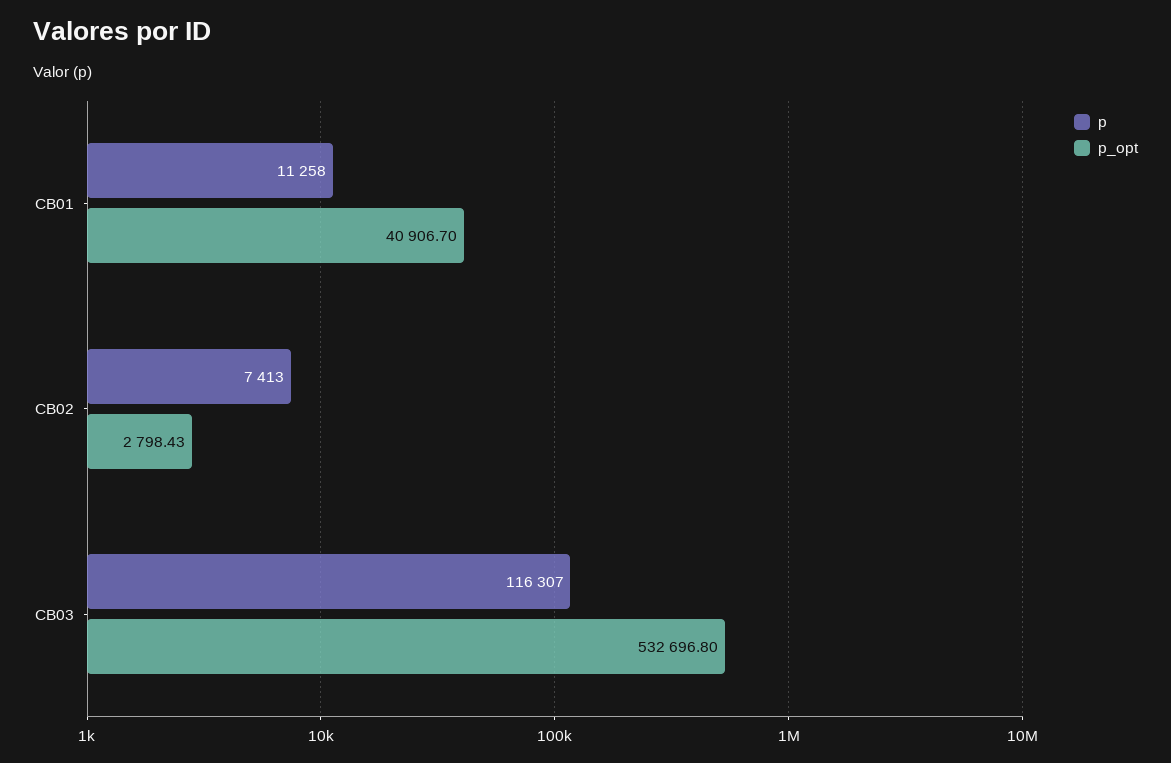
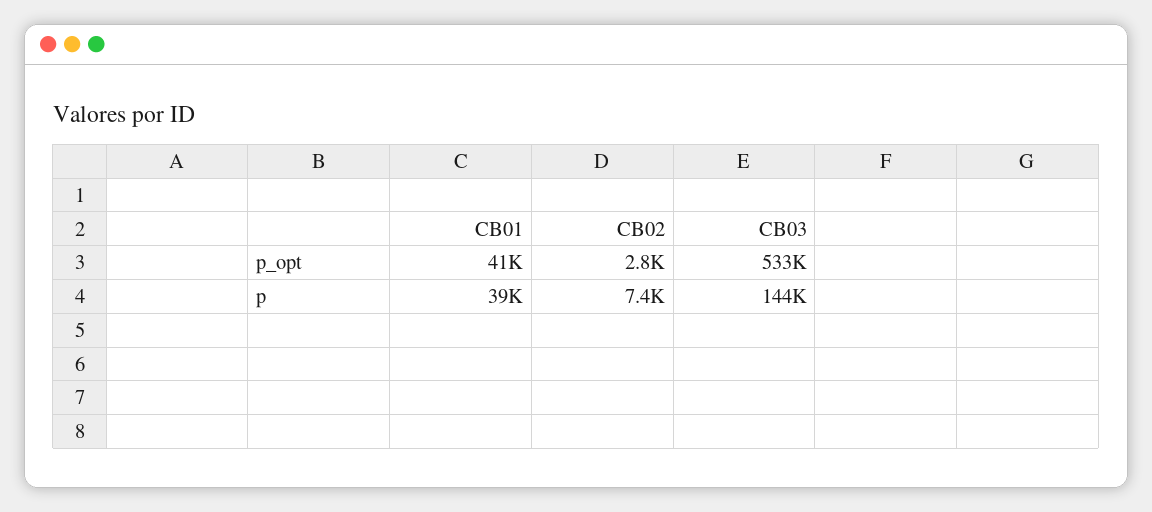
p, CB01: 11258 -> 39000
p, CB03: 116307 -> 144000

